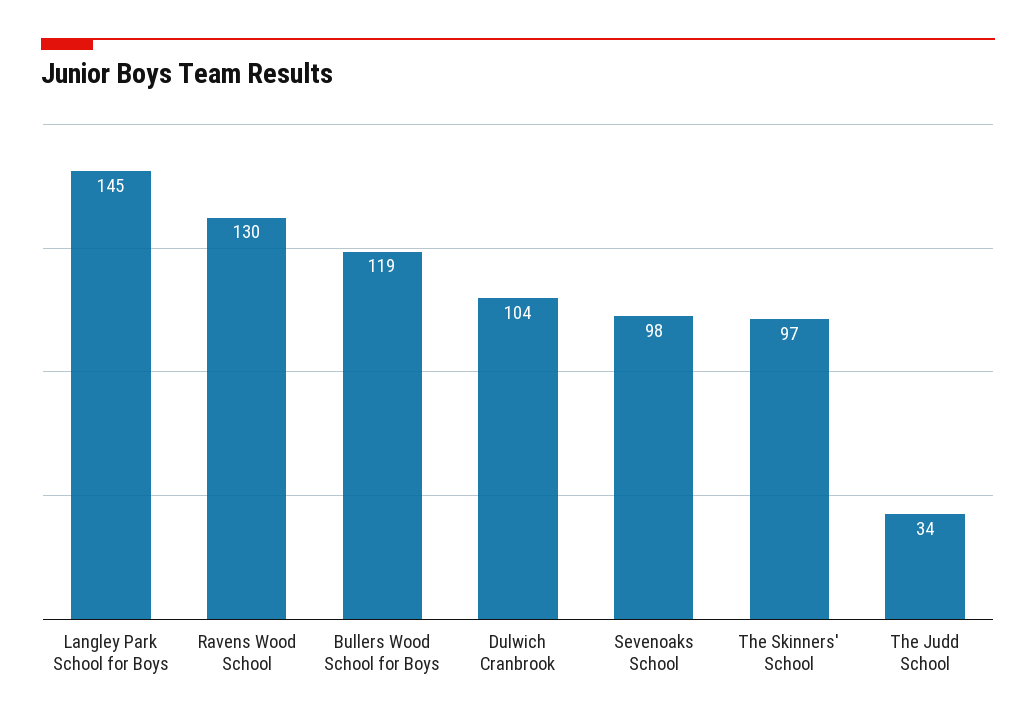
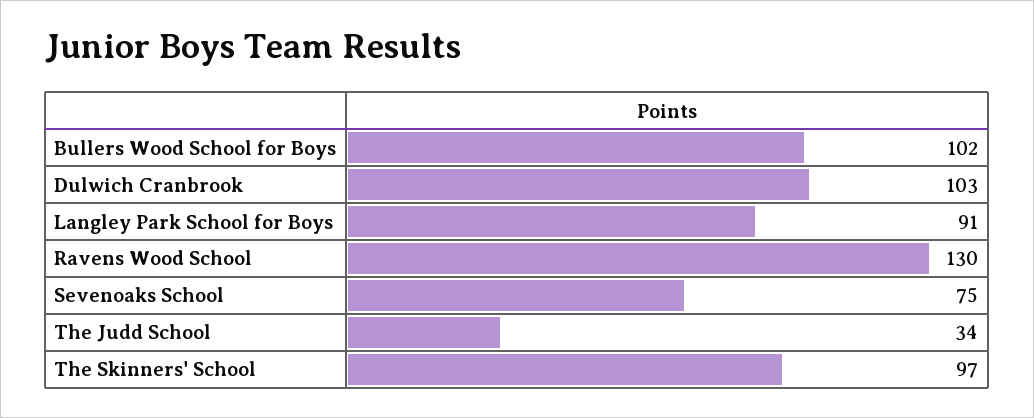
Langley Park School for Boys: 145 -> 91
Bullers Wood School for Boys: 119 -> 102
Dulwich Cranbrook: 104 -> 103
Sevenoaks School: 98 -> 75

